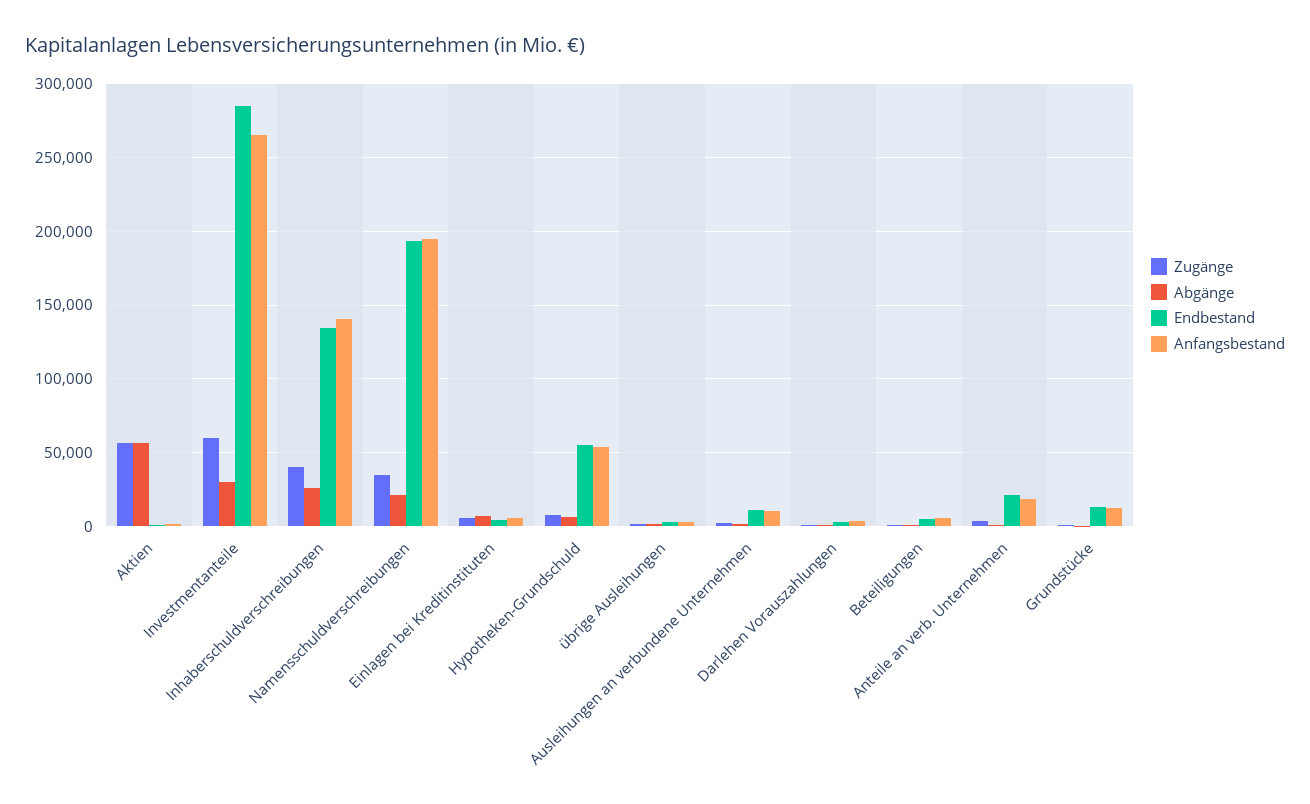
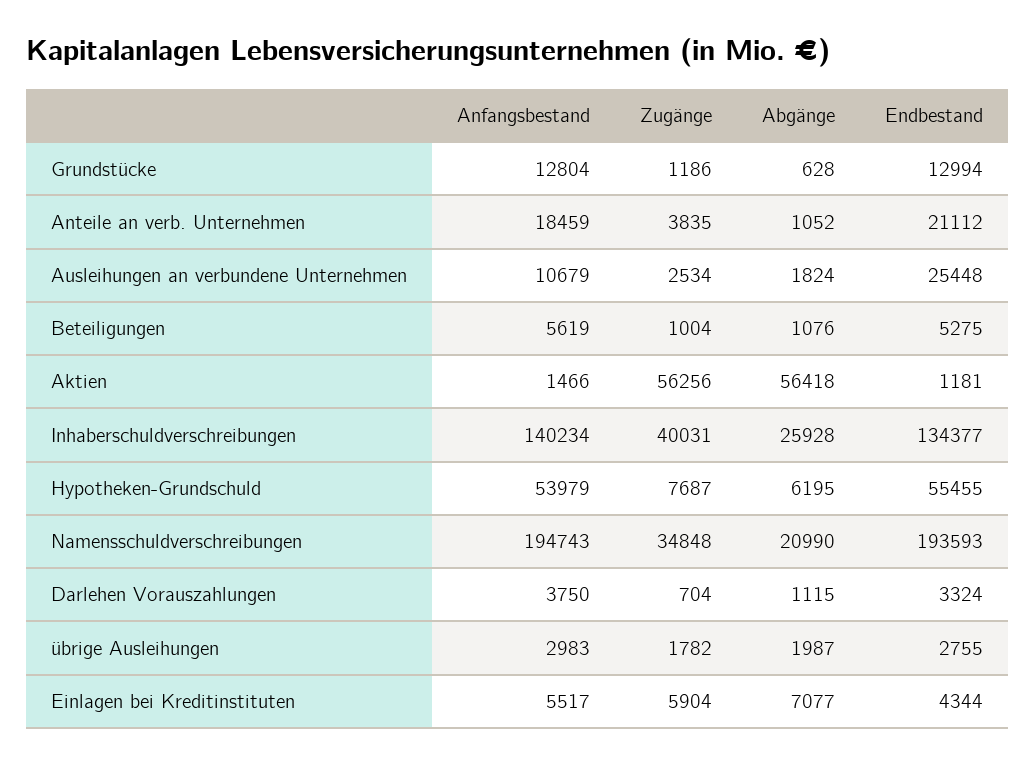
Zugänge, Investmentanteile: 60000 -> none
Abgänge, Investmentanteile: 30000 -> none
Endbestand, Investmentanteile: 285000 -> none
Anfangsbestand, Investmentanteile: 265000 -> none
Endbestand, Ausleihungen an verbundene Unternehmen: 10000 -> 25448

